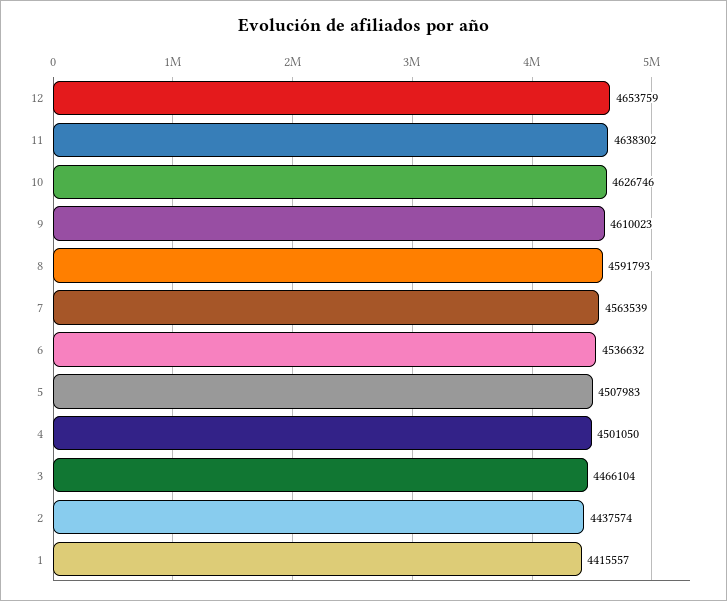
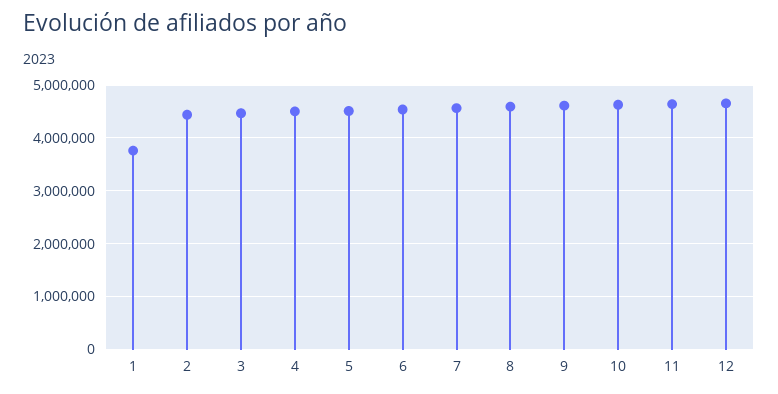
1: 4415557 -> 3800000

